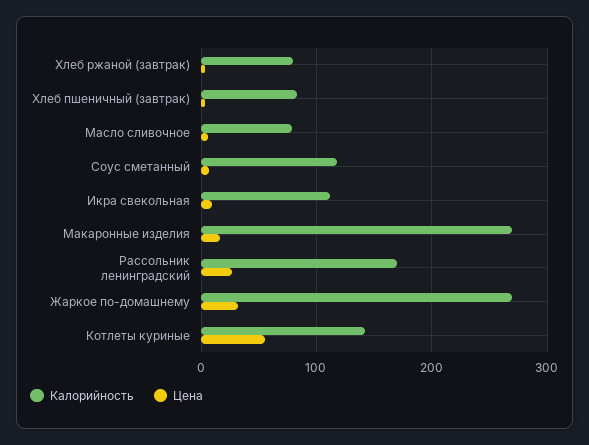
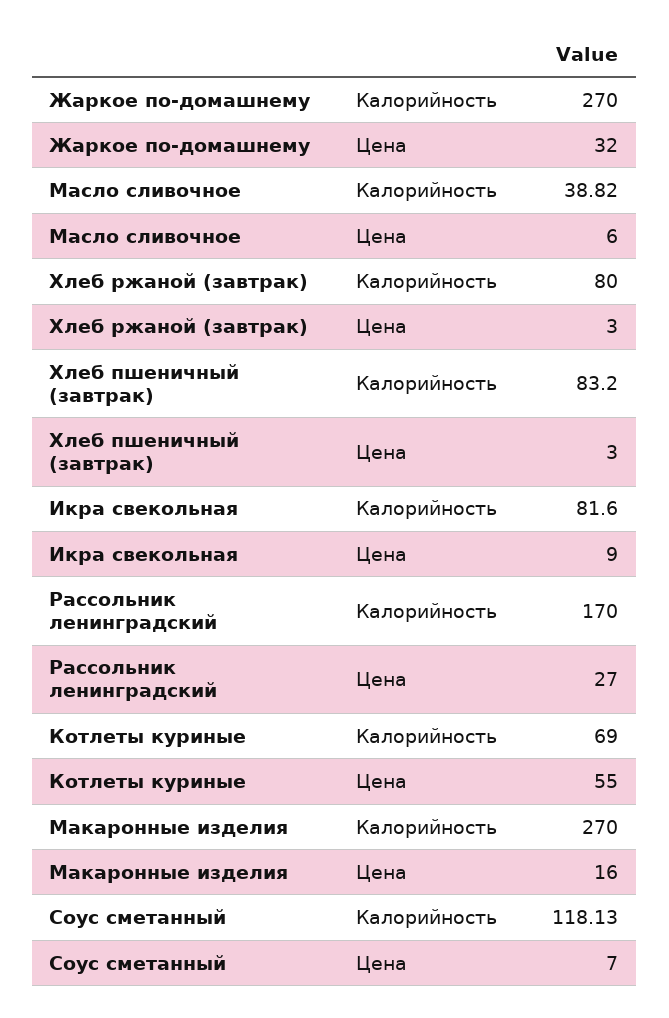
Калорийность, Масло сливочное: 80 -> 38.82
Калорийность, Икра свекольная: 110 -> 81.6
Калорийность, Котлеты куриные: 140 -> 69

